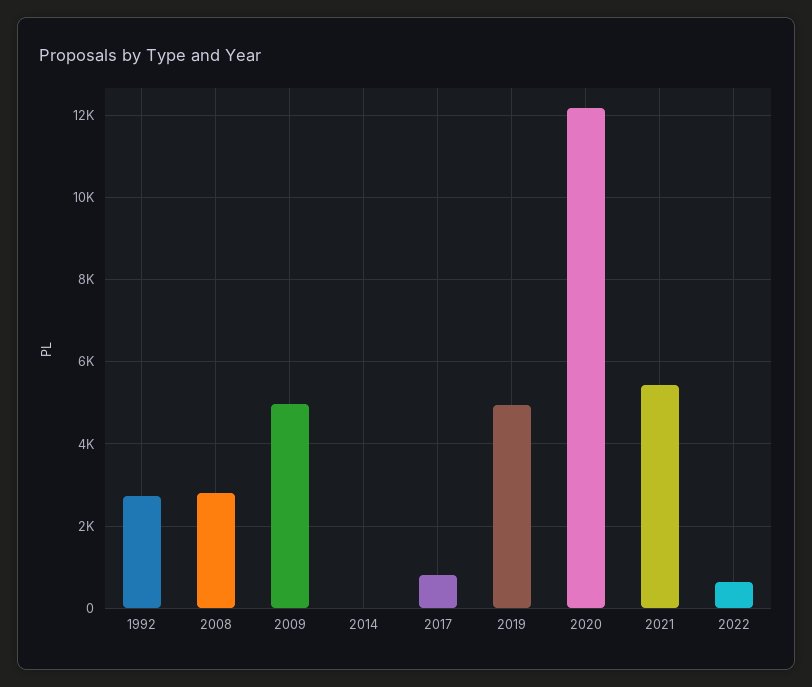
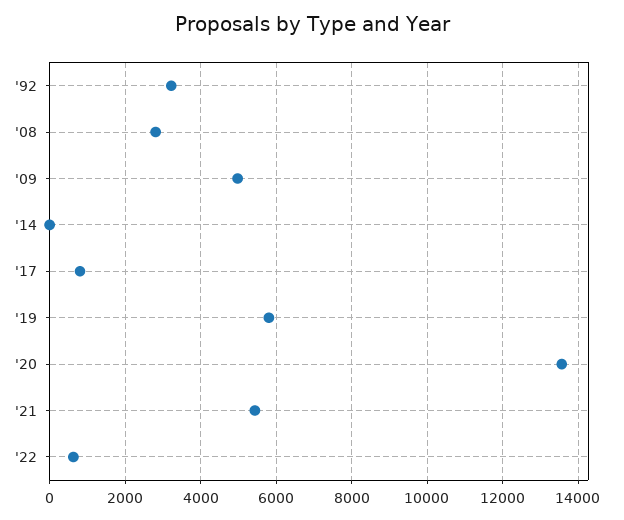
1992: 2800 -> 3200
2019: 5000 -> 5800
2020: 12200 -> 13600

